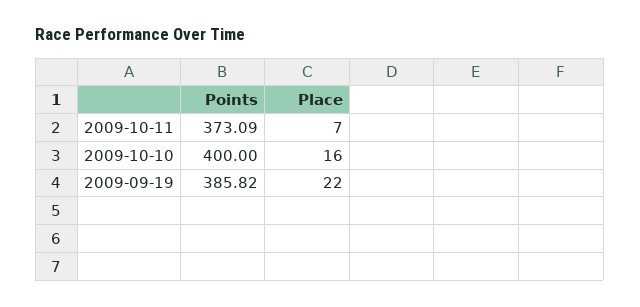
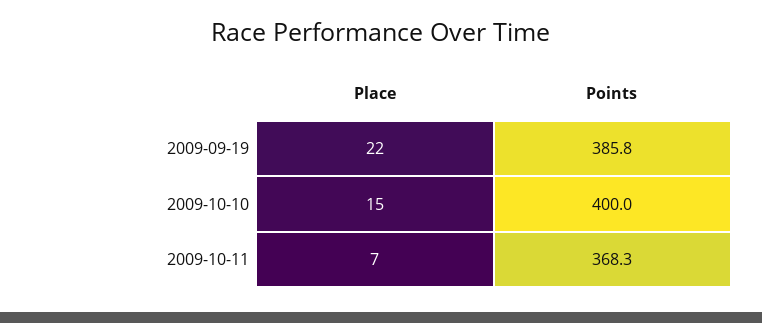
Points, 2009-10-11: 373.09 -> 368.3
Place, 2009-10-10: 16 -> 15

